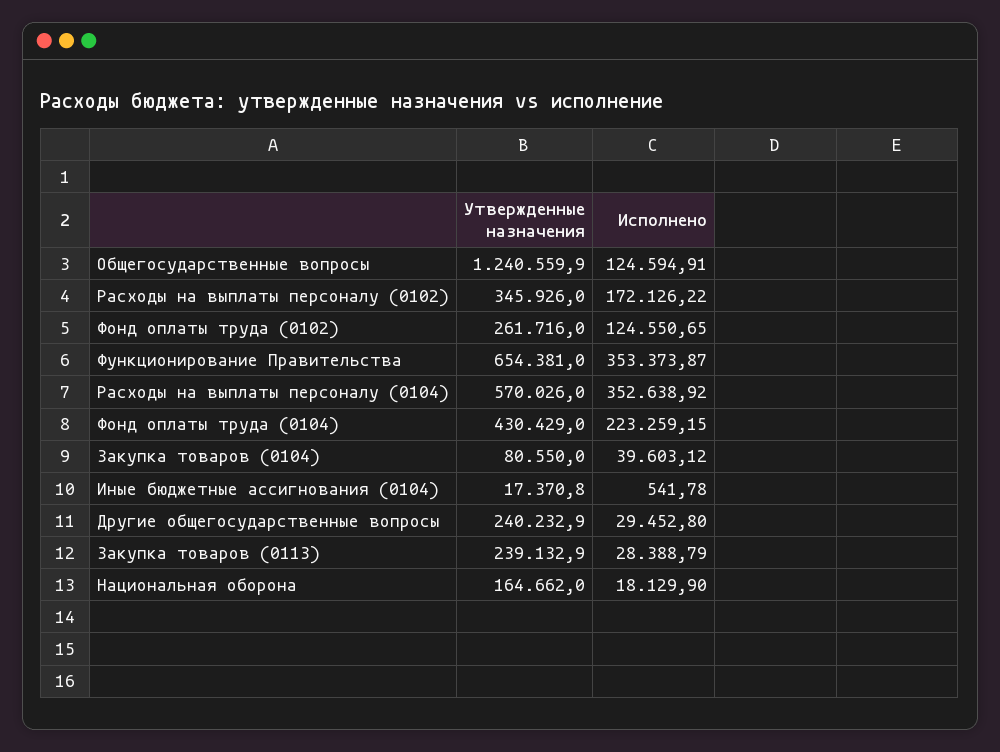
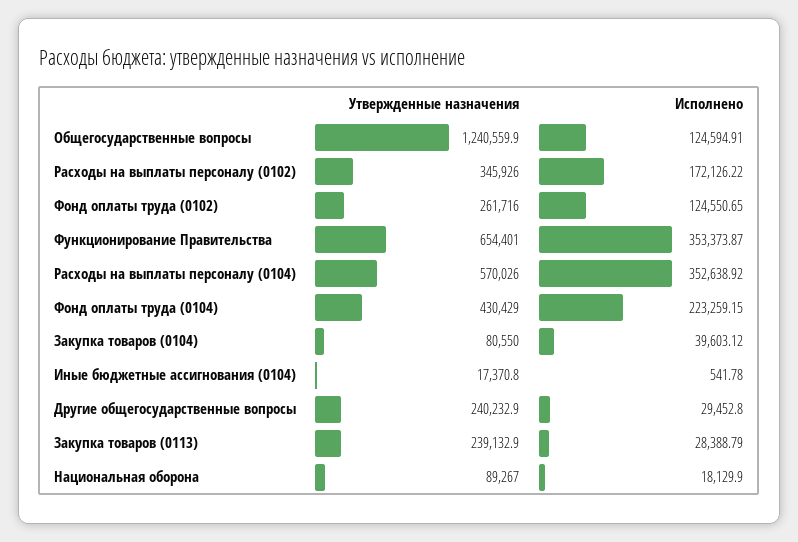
Утвержденные назначения, Функционирование Правительства: 654381 -> 654401
Утвержденные назначения, Национальная оборона: 164662 -> 89267

